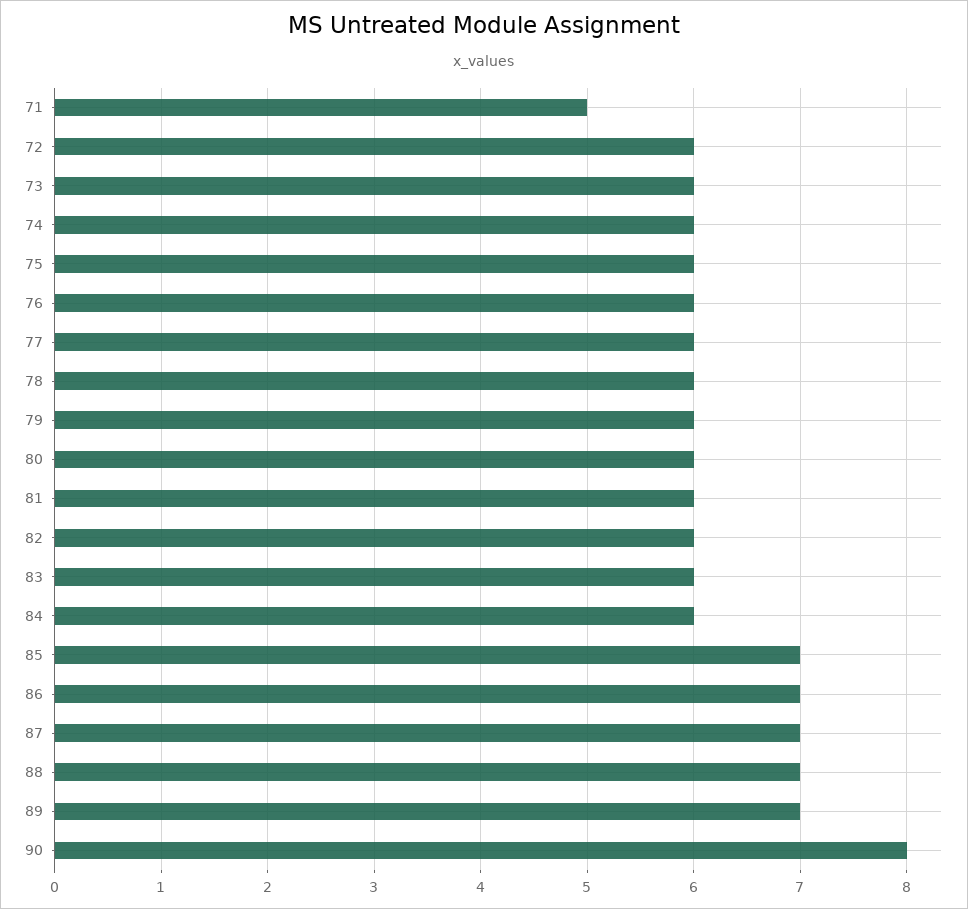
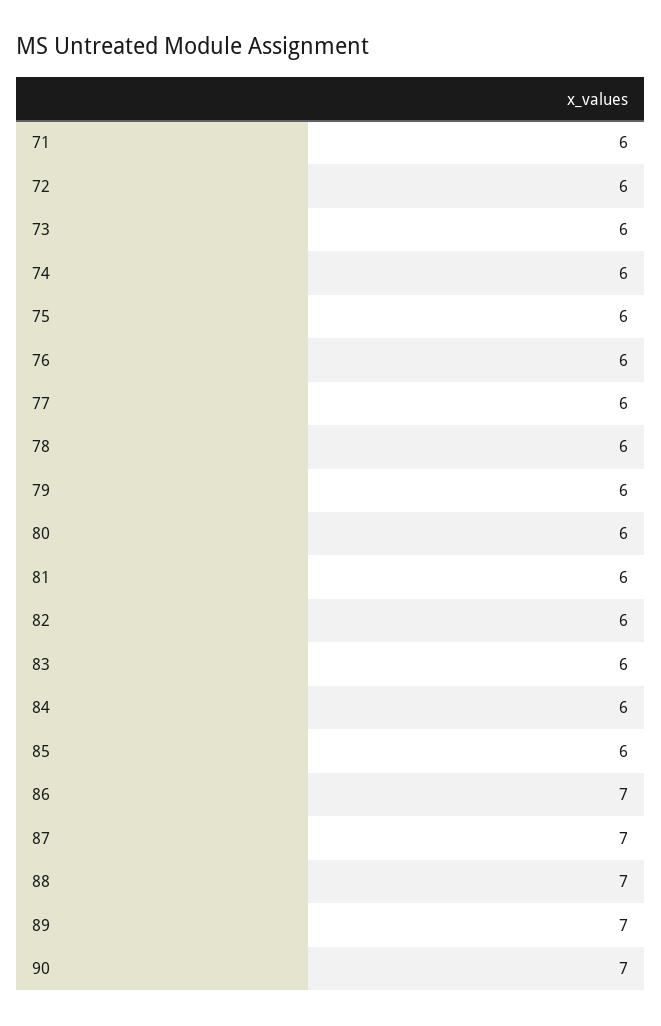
71: 5 -> 6
85: 7 -> 6
90: 8 -> 7

